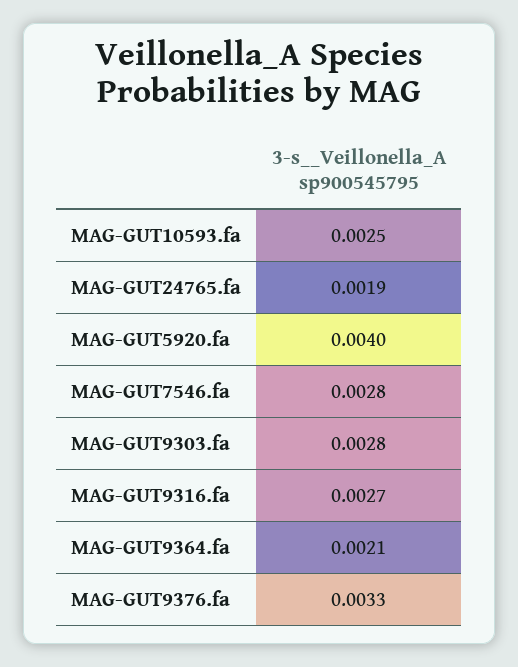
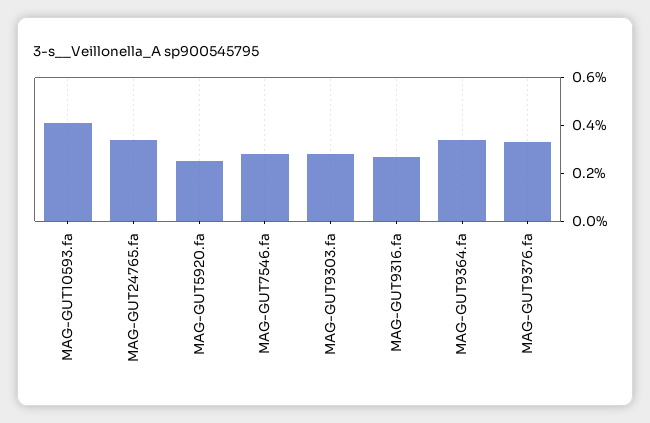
MAG-GUT10593.fa: 0.0025 -> 0.004
MAG-GUT24765.fa: 0.0019 -> 0.0035
MAG-GUT5920.fa: 0.004 -> 0.0025
MAG-GUT9364.fa: 0.0021 -> 0.0035

